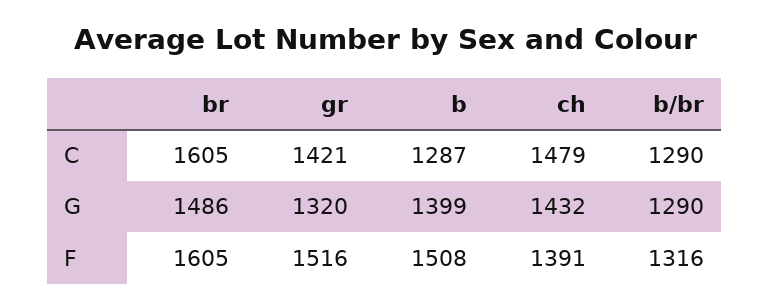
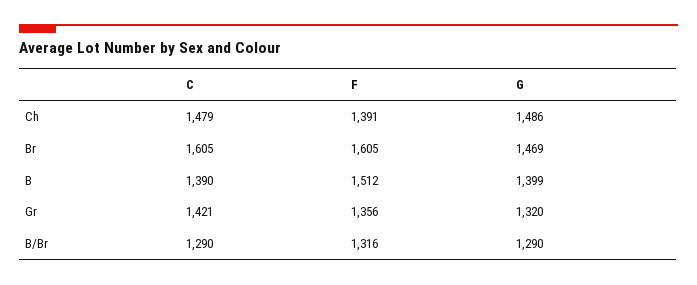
b, C: 1287 -> 1390
br, G: 1486 -> 1469
ch, G: 1432 -> 1486
gr, F: 1516 -> 1356
b, F: 1508 -> 1512

